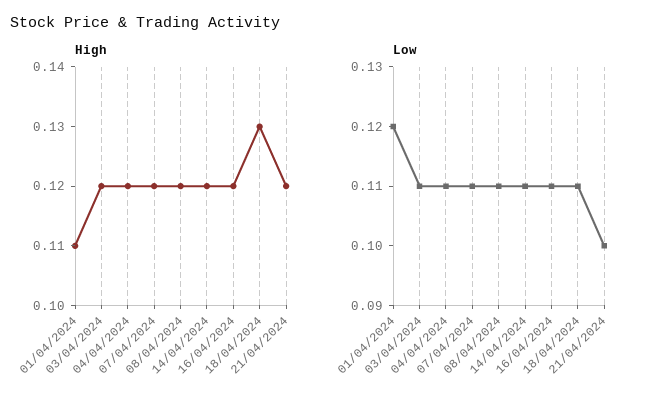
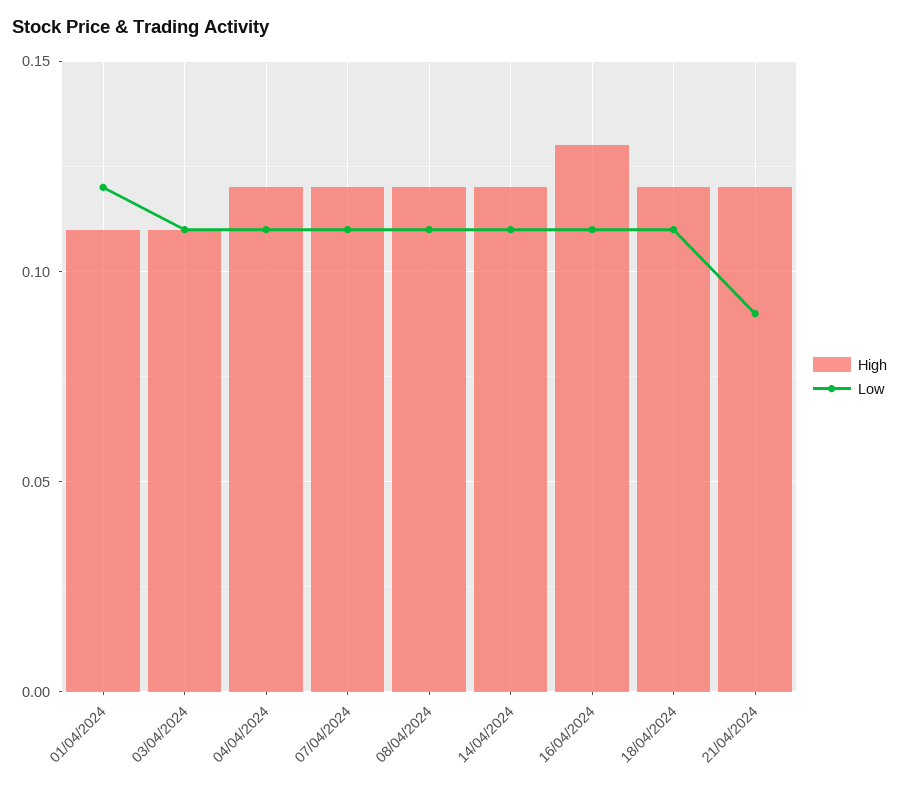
High, 03/04/2024: 0.12 -> 0.11
High, 16/04/2024: 0.12 -> 0.13
High, 18/04/2024: 0.13 -> 0.12
Low, 21/04/2024: 0.1 -> 0.09

